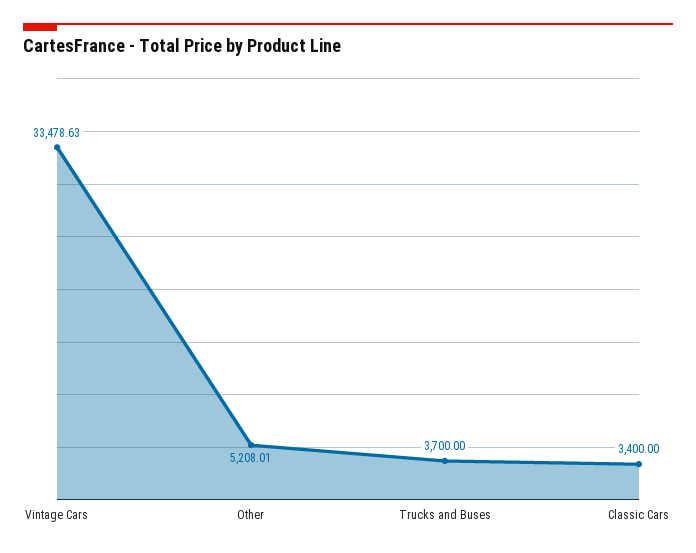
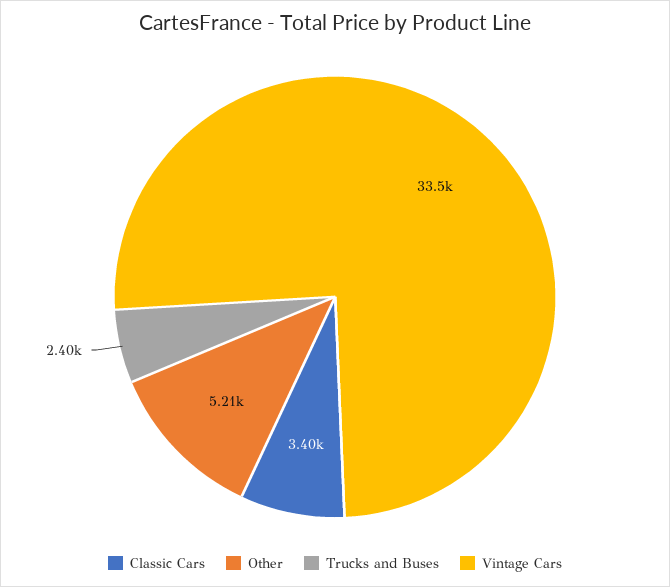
Trucks and Buses: 3700 -> 2400

